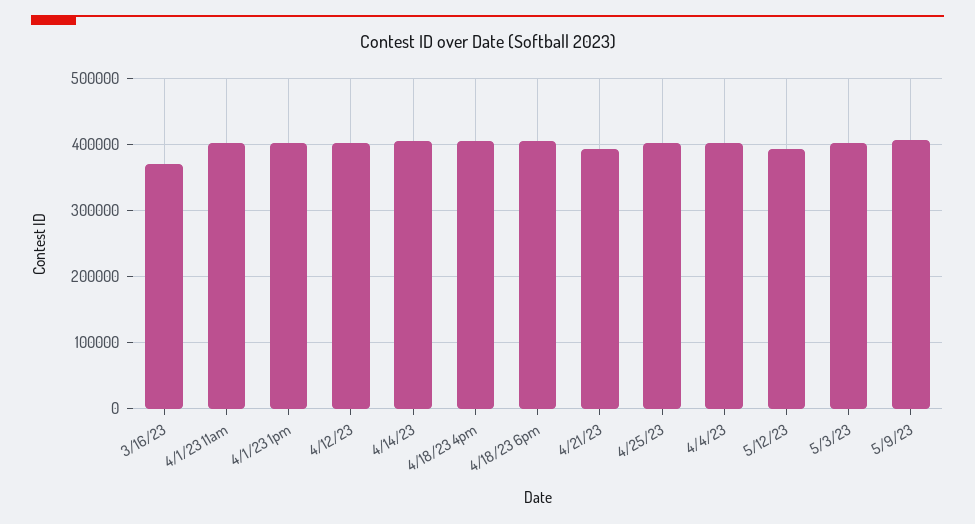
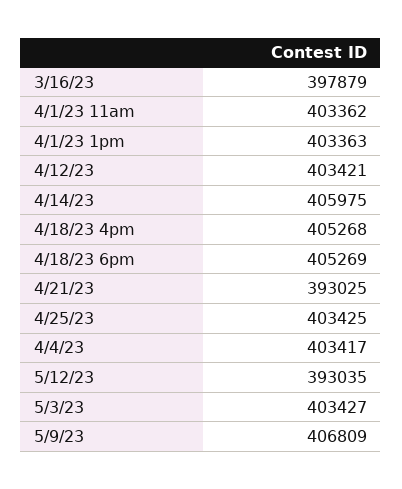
3/16/23: 370000 -> 397879

